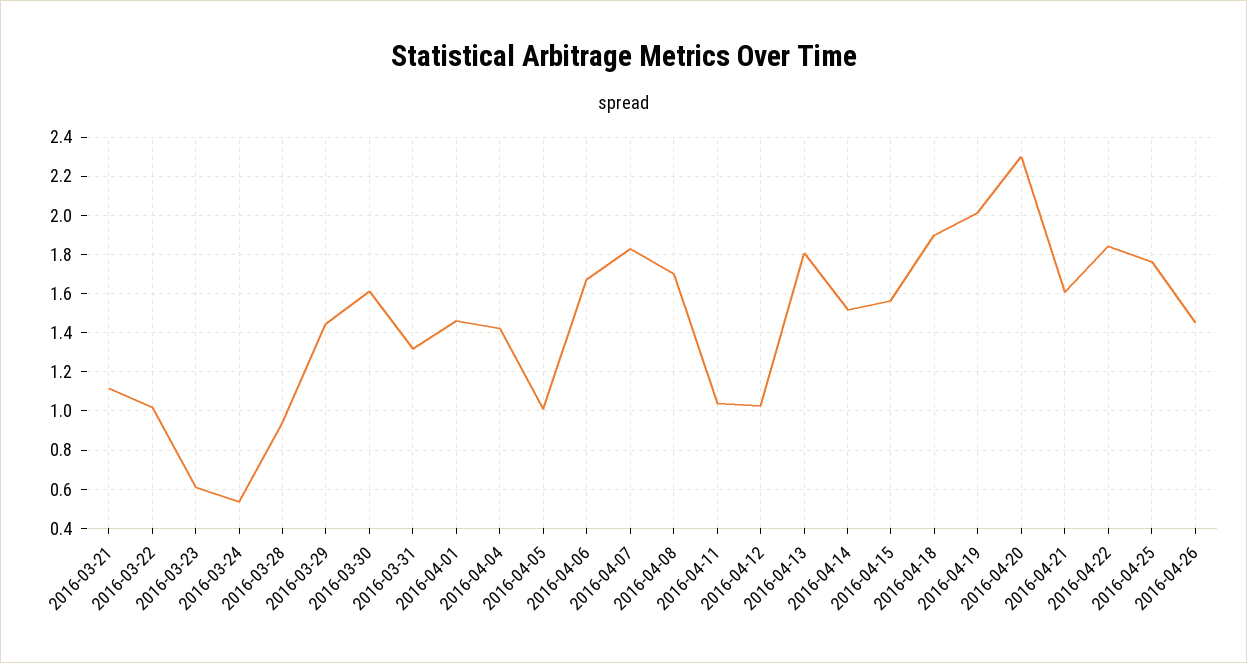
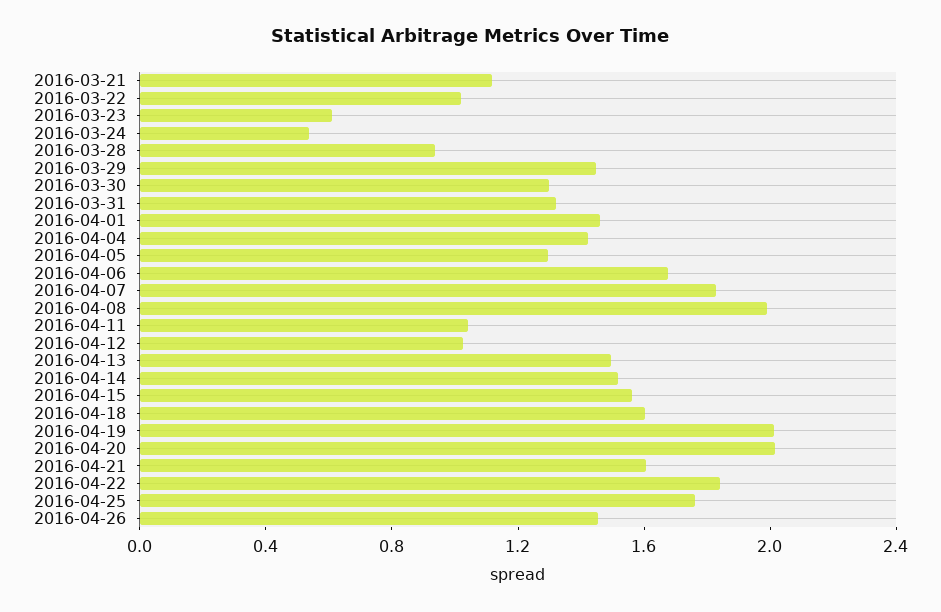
2016-03-30: 1.6 -> 1.3
2016-04-05: 1 -> 1.3
2016-04-08: 1.7 -> 2
2016-04-13: 1.8 -> 1.5
2016-04-18: 1.9 -> 1.6
2016-04-20: 2.3 -> 2

